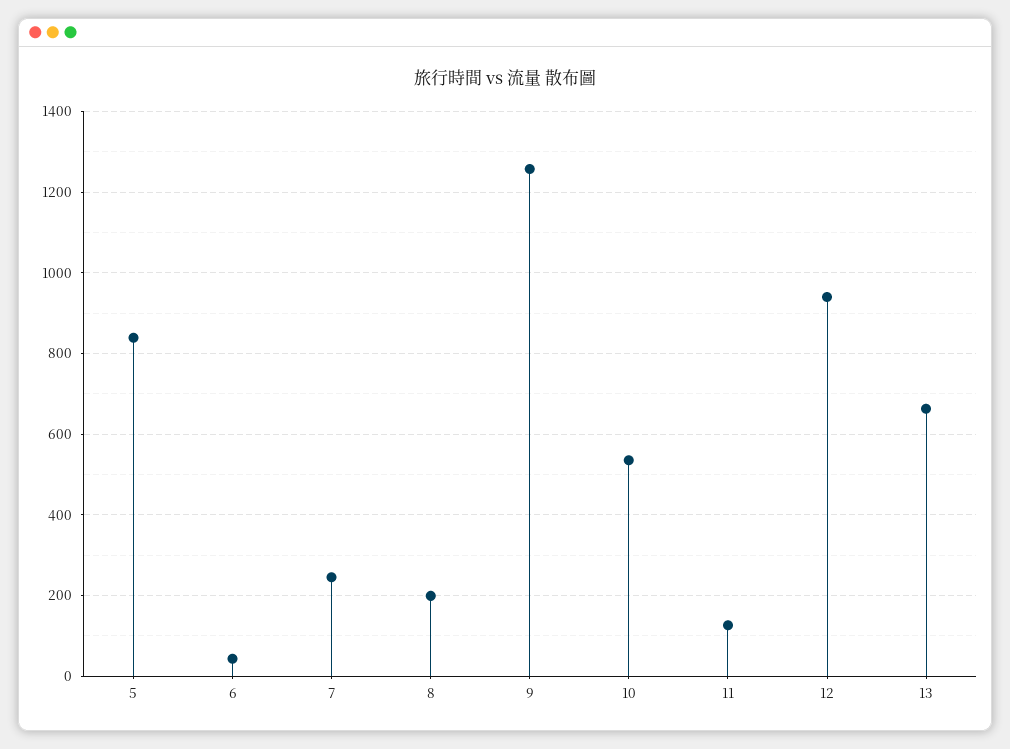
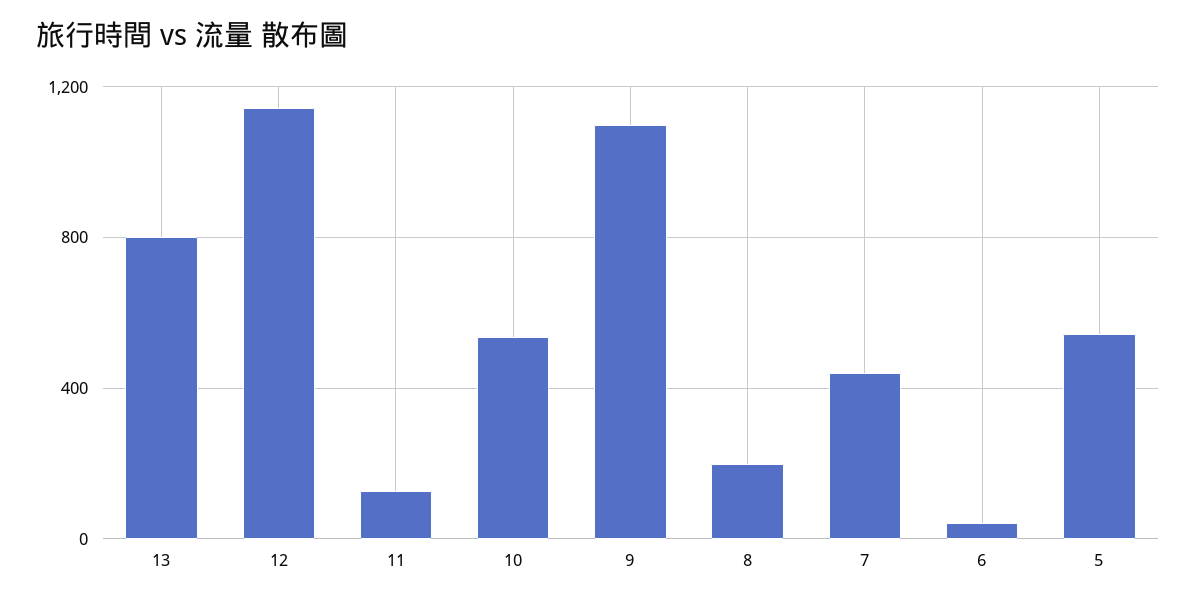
5: 840 -> 550
7: 240 -> 450
9: 1260 -> 1100
12: 940 -> 1150
13: 660 -> 800

